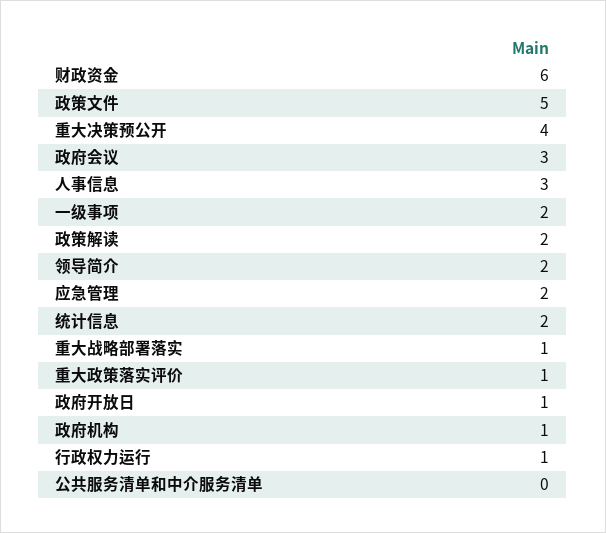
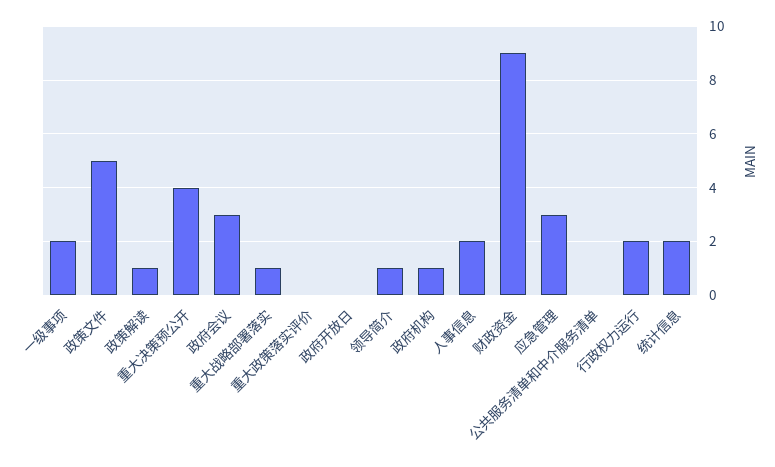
财政资金: 6 -> 9
人事信息: 3 -> 2
政策解读: 2 -> 1
领导简介: 2 -> 1
应急管理: 2 -> 3
重大政策落实评价: 1 -> 0
政府开放日: 1 -> 0
行政权力运行: 1 -> 2

